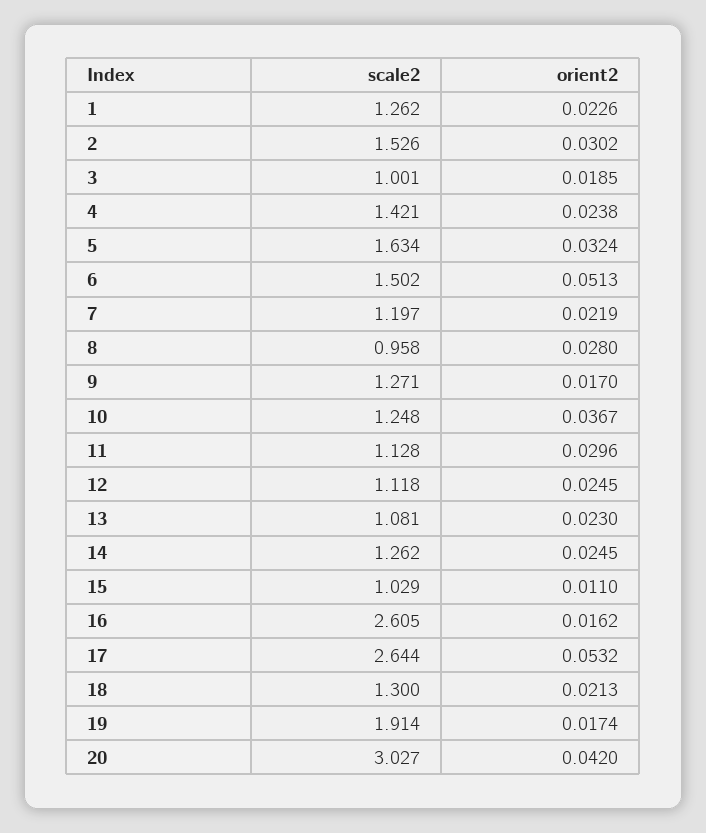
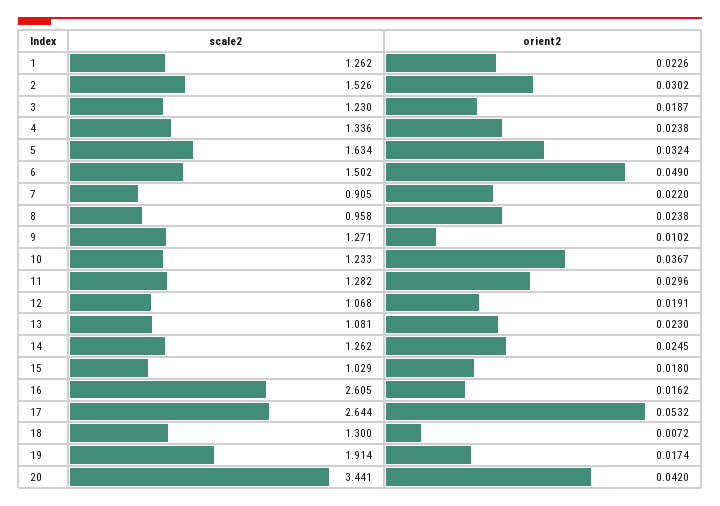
scale2, 3: 1.001 -> 1.23
orient2, 3: 0.0185 -> 0.0187
scale2, 4: 1.421 -> 1.336
orient2, 6: 0.0513 -> 0.049
scale2, 7: 1.197 -> 0.905
orient2, 7: 0.0219 -> 0.022
orient2, 8: 0.028 -> 0.0238
orient2, 9: 0.017 -> 0.0102
scale2, 10: 1.248 -> 1.233
scale2, 11: 1.128 -> 1.282
scale2, 12: 1.118 -> 1.068
orient2, 12: 0.0245 -> 0.0191
orient2, 15: 0.011 -> 0.018
orient2, 18: 0.0213 -> 0.0072
scale2, 20: 3.027 -> 3.441

